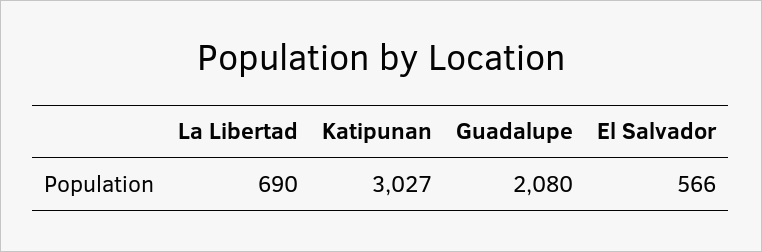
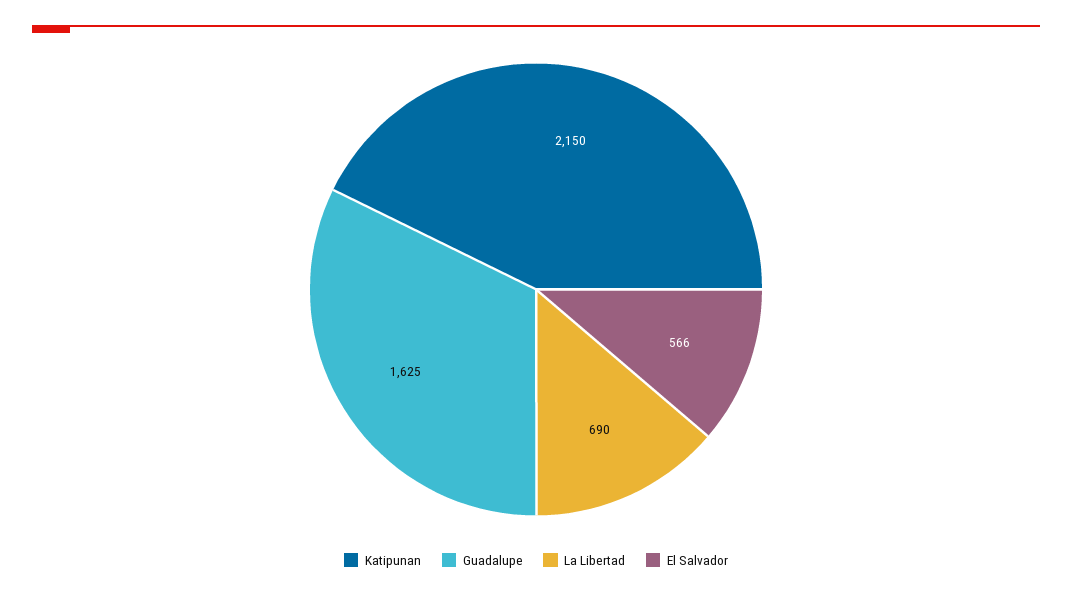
Katipunan: 3027 -> 2150
Guadalupe: 2080 -> 1625

